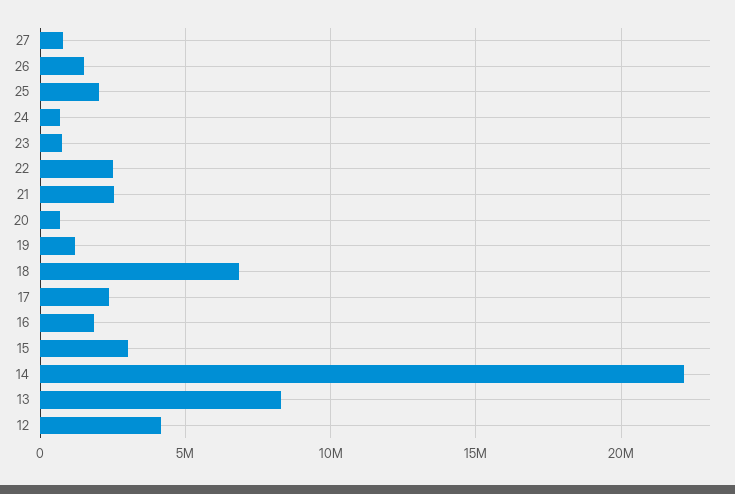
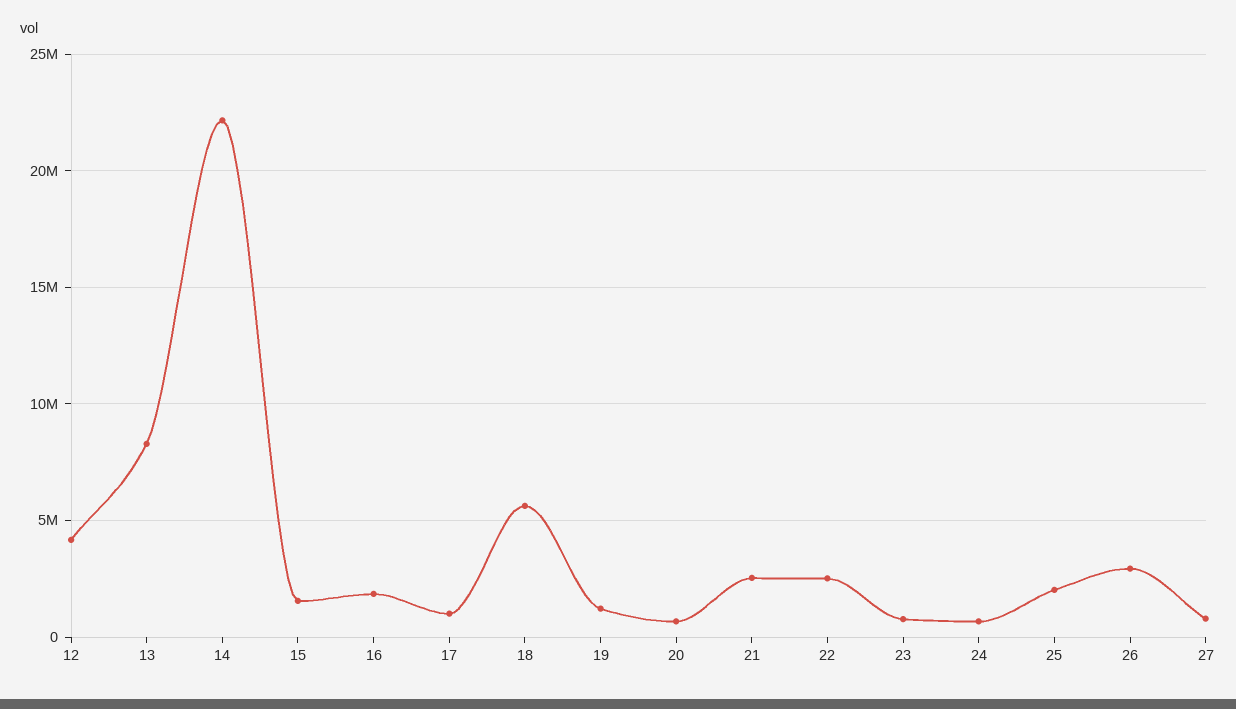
26: 1500000 -> 3000000
18: 7000000 -> 5500000
17: 2500000 -> 1000000
15: 3000000 -> 1500000

